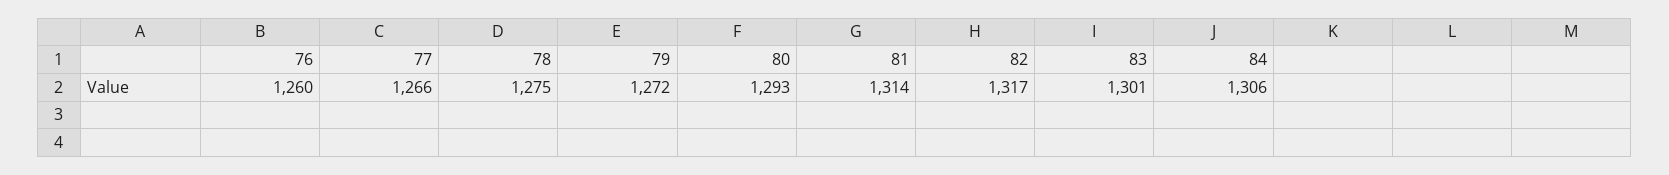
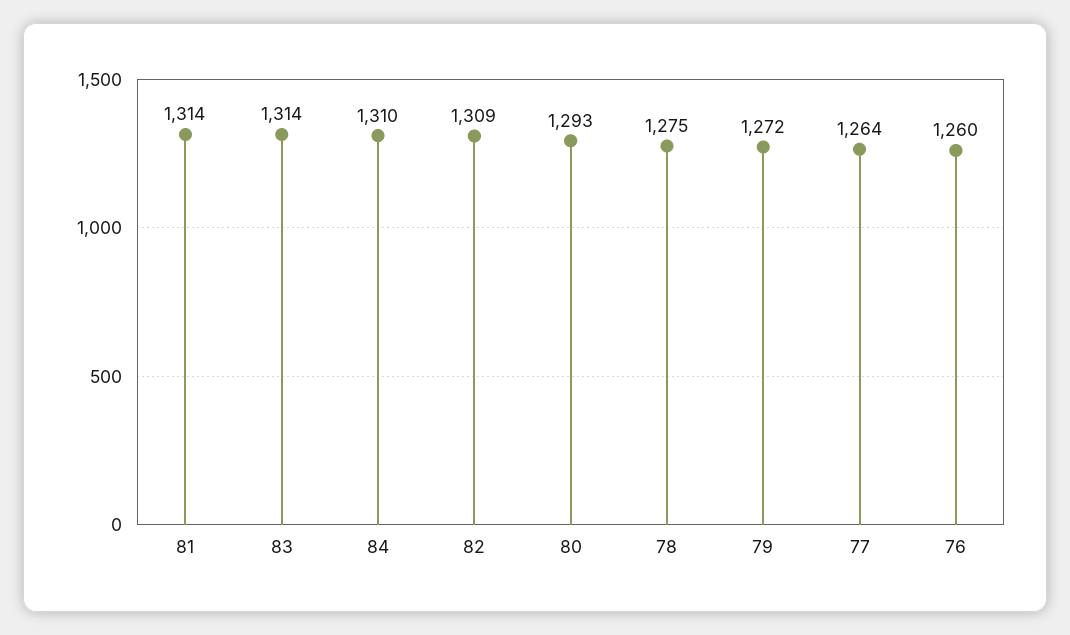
77: 1266 -> 1264
82: 1317 -> 1309
83: 1301 -> 1314
84: 1306 -> 1310

